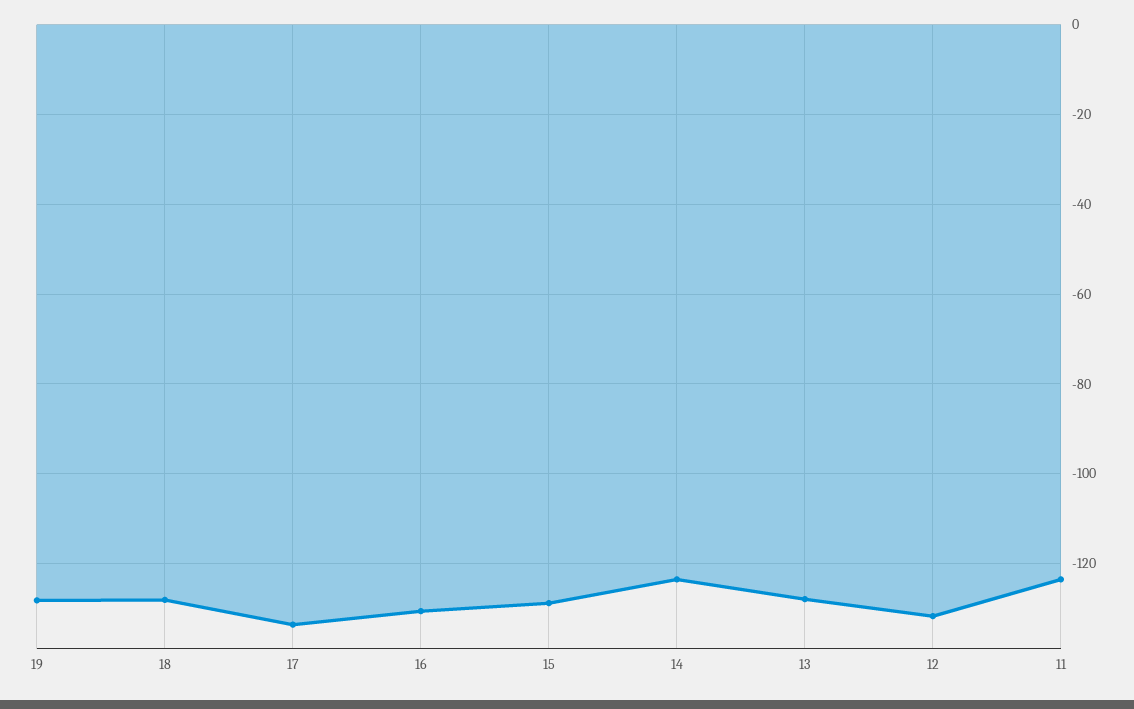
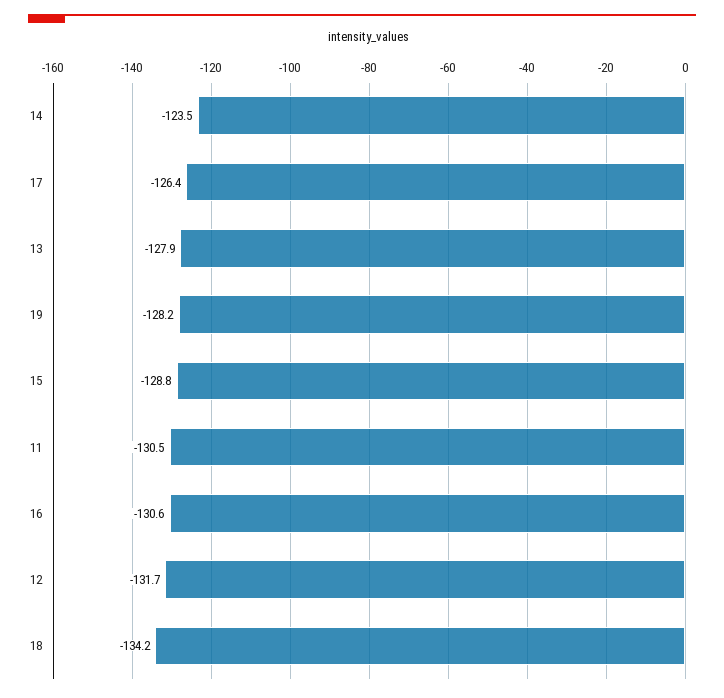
18: -128 -> -134.2
17: -134 -> -126.4
11: -124 -> -130.5

